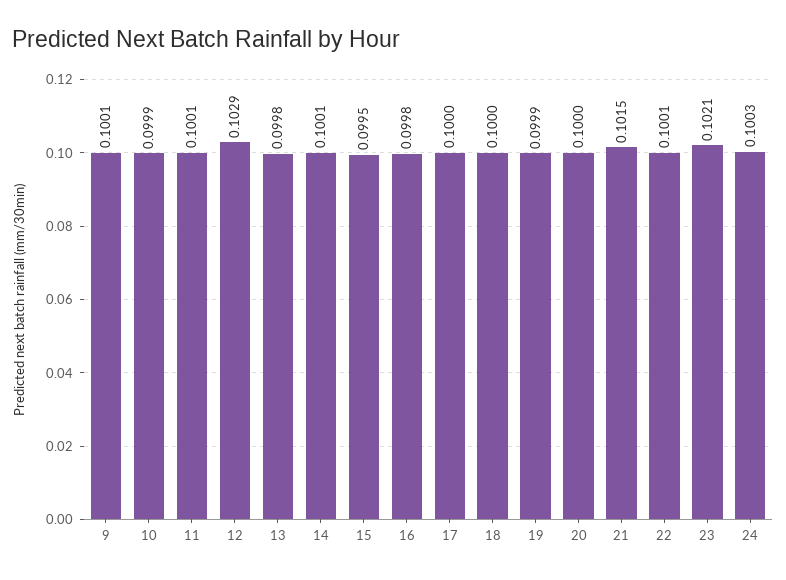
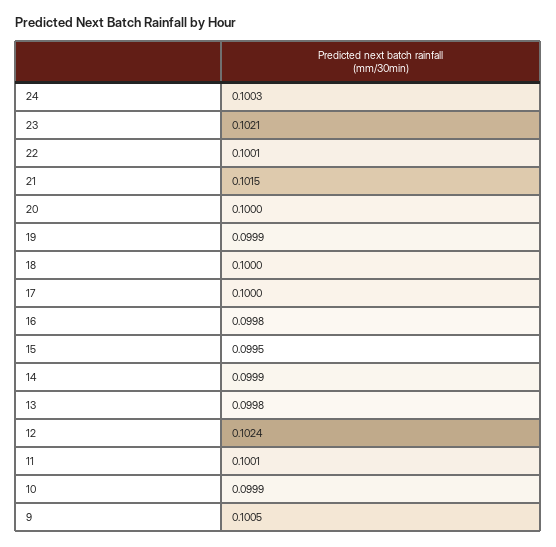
9: 0.1001 -> 0.1005
12: 0.1029 -> 0.1024
14: 0.1001 -> 0.0999

